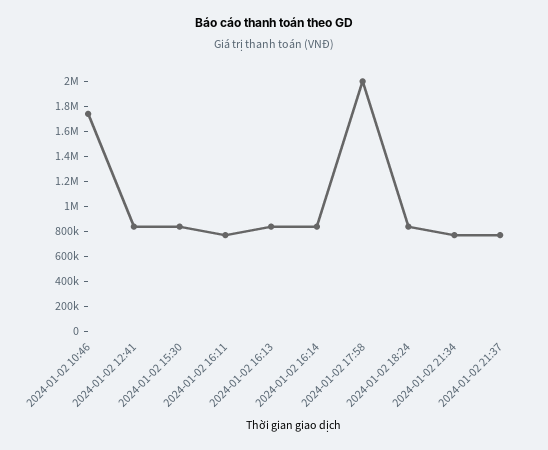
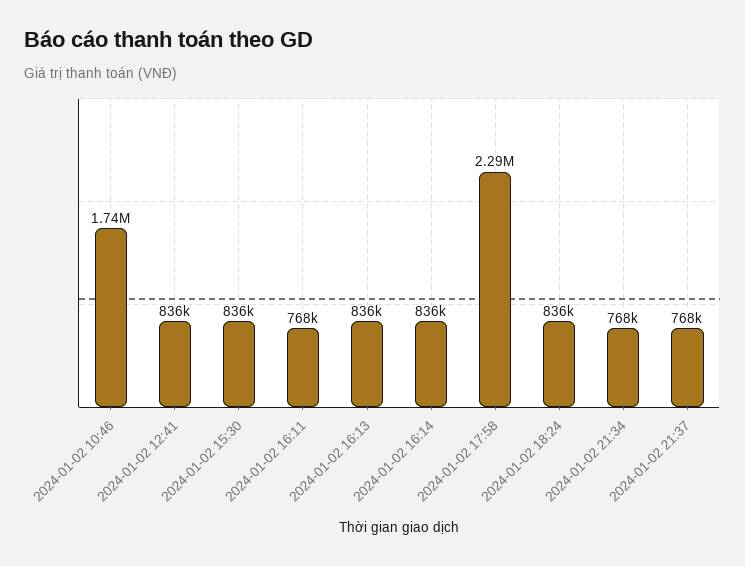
2024-01-02 17:58: 2000000 -> 2290000

